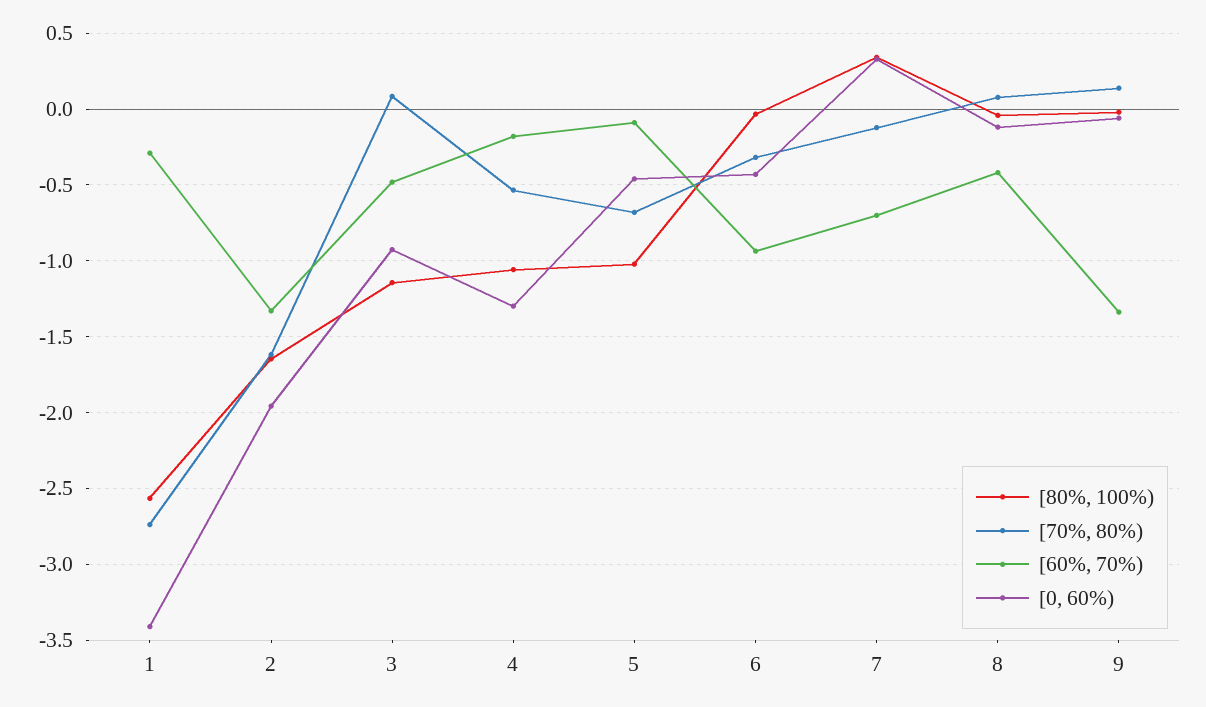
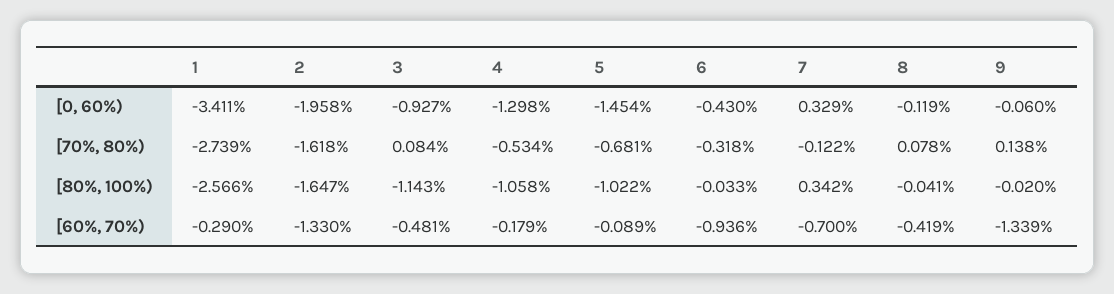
[0, 60%), 5: -0.45 -> -1.454

